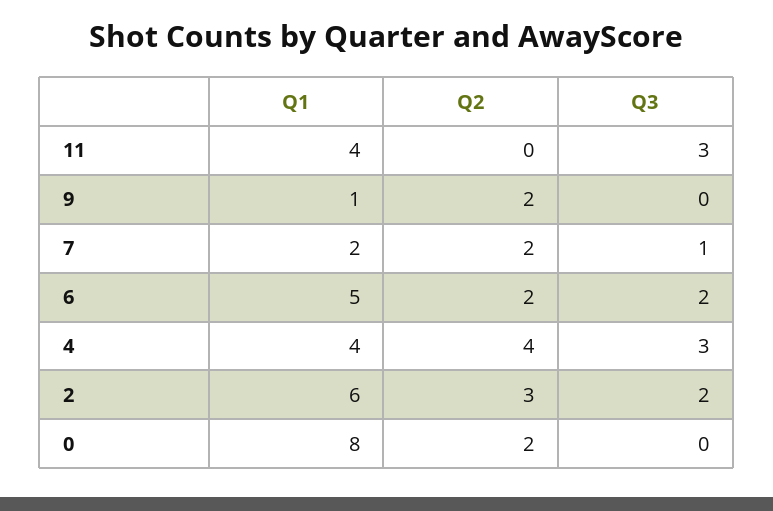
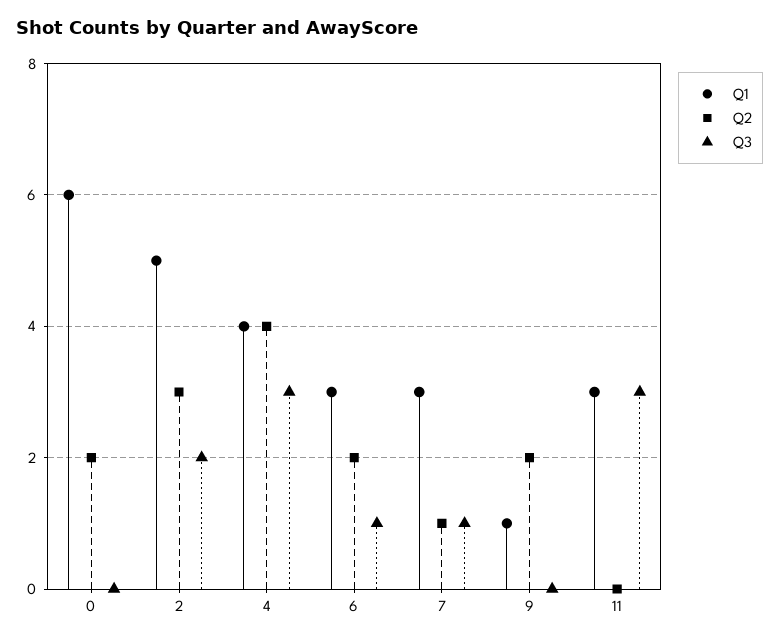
Q1, 11: 4 -> 3
Q1, 7: 2 -> 3
Q2, 7: 2 -> 1
Q1, 6: 5 -> 3
Q3, 6: 2 -> 1
Q1, 2: 6 -> 5
Q1, 0: 8 -> 6

